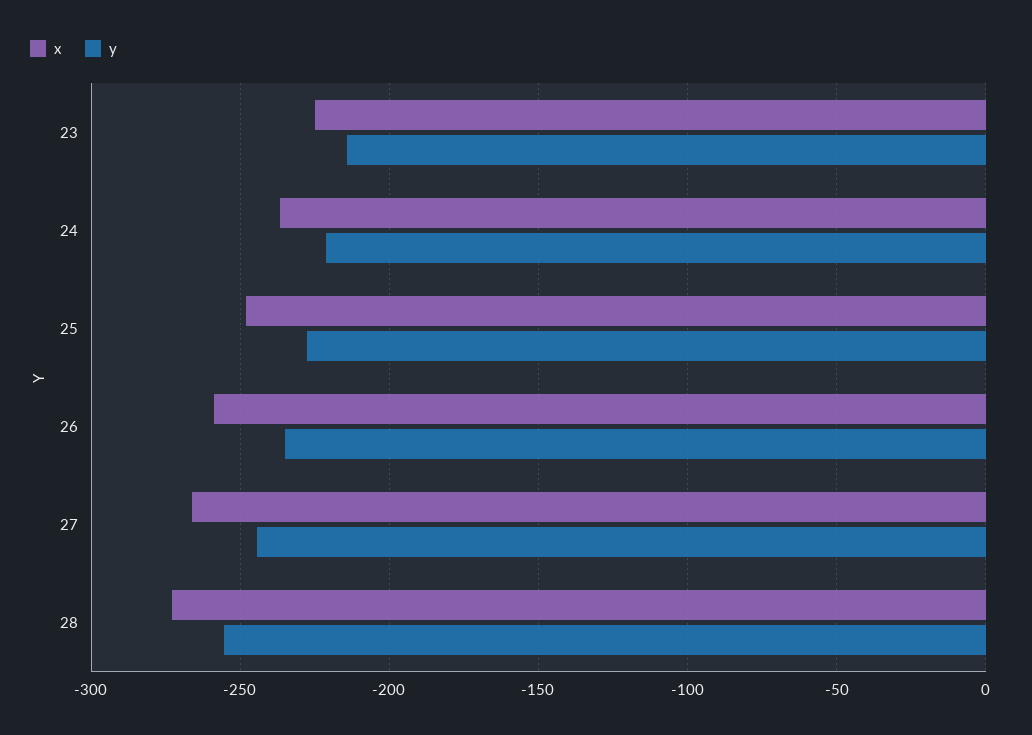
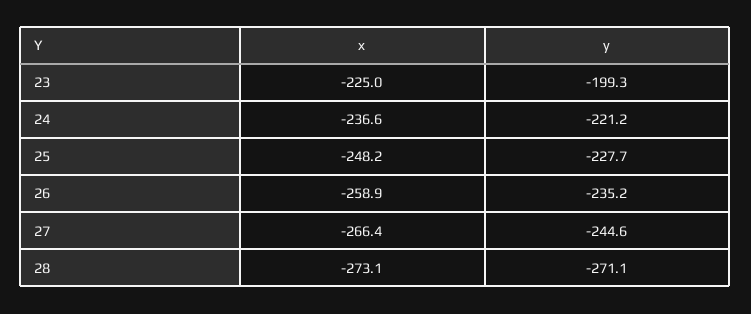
y, 23: -215 -> -199.3
y, 28: -255 -> -271.1

